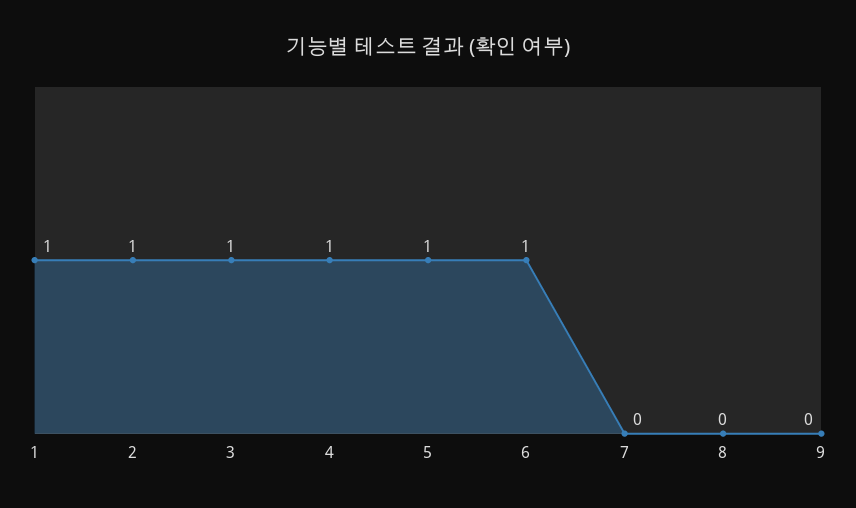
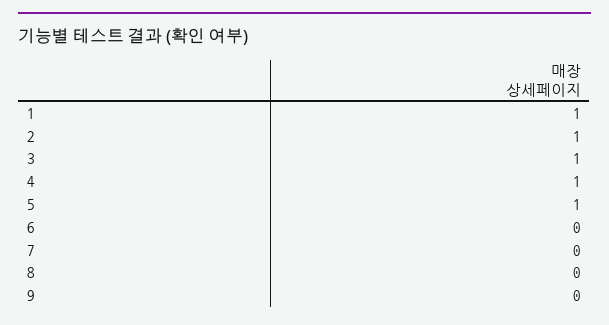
6: 1 -> 0

